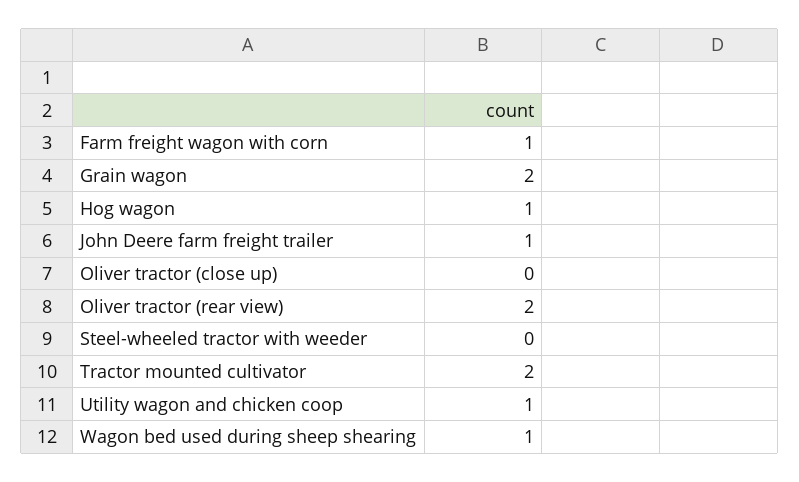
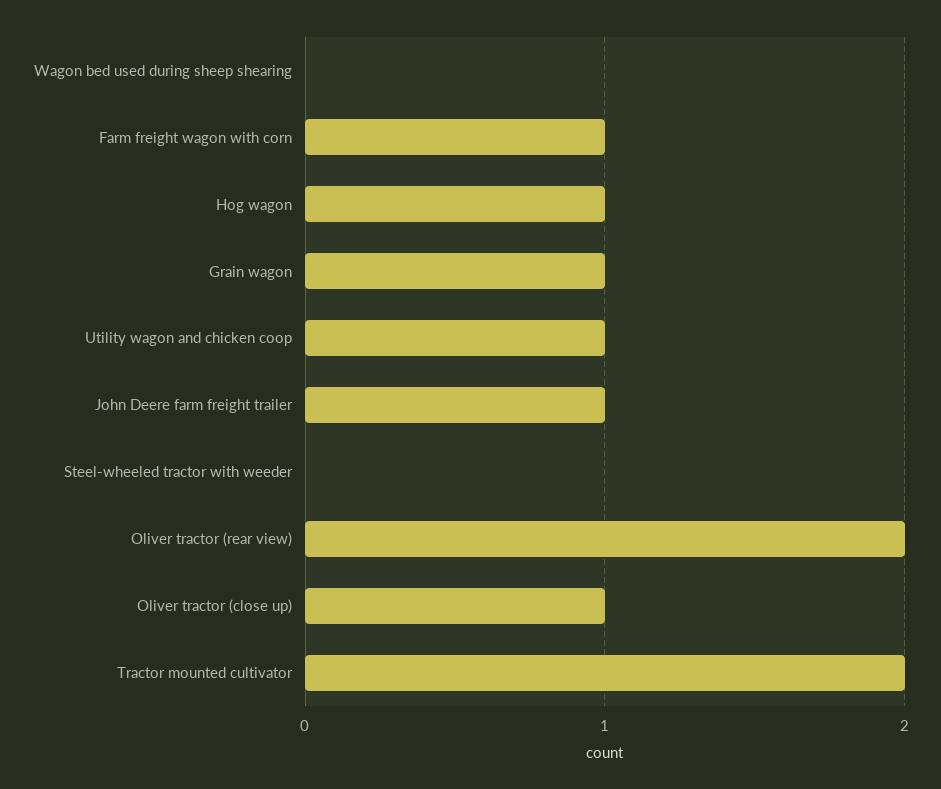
Grain wagon: 2 -> 1
Oliver tractor (close up): 0 -> 1
Wagon bed used during sheep shearing: 1 -> 0

